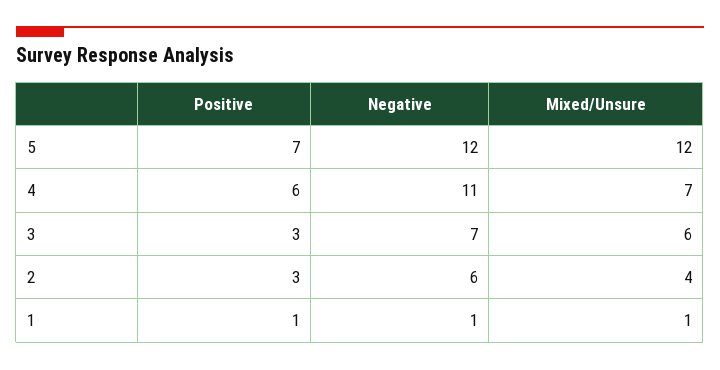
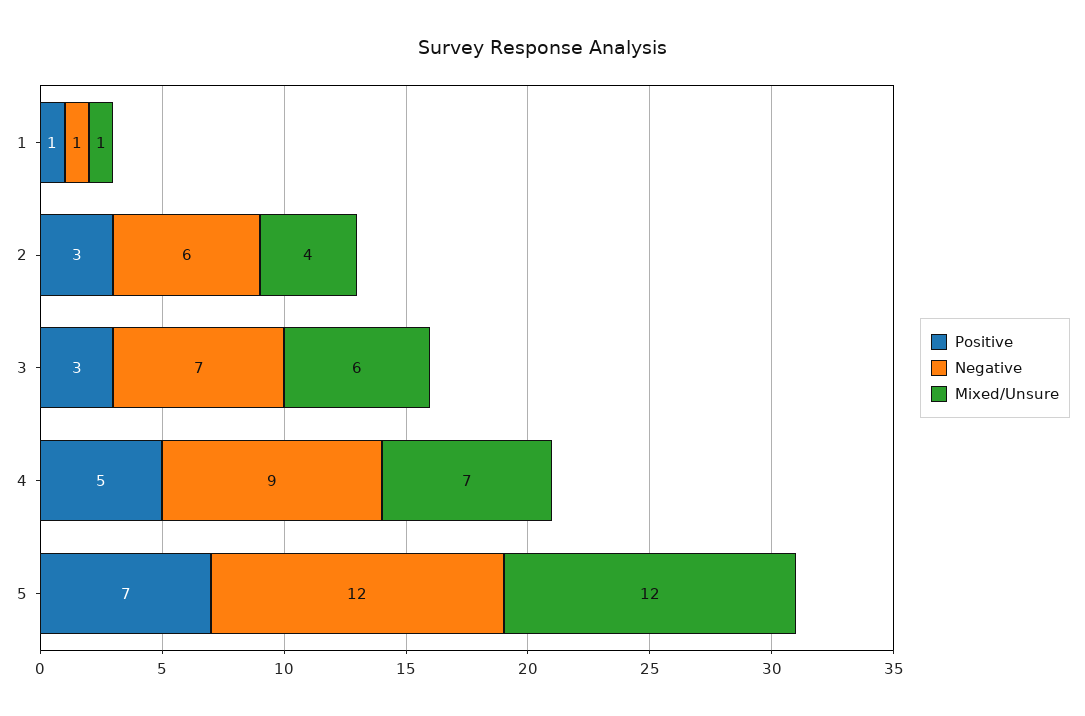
Positive, 4: 6 -> 5
Negative, 4: 11 -> 9

